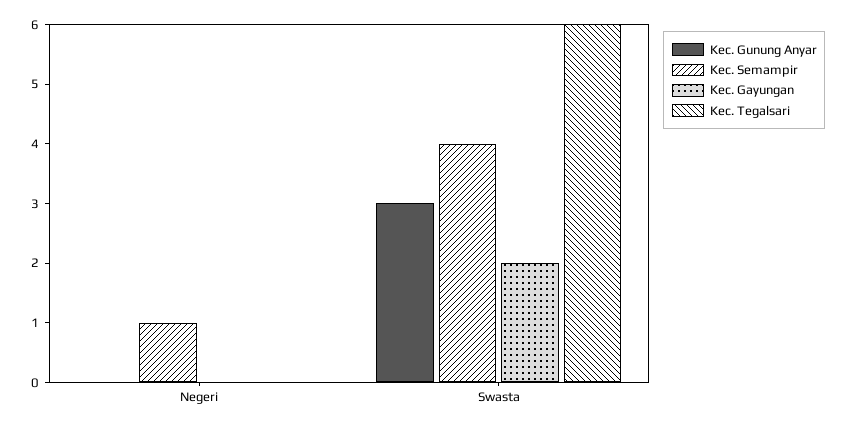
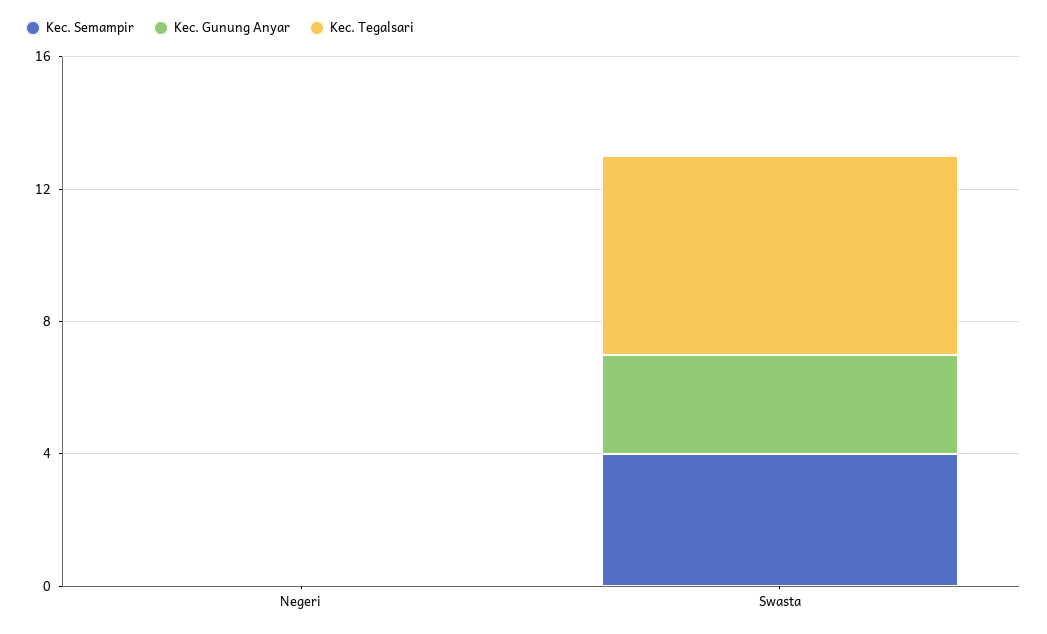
Kec. Semampir, Negeri: 1 -> 0
Kec. Gayungan, Negeri: 0 -> none
Kec. Gayungan, Swasta: 2 -> none

